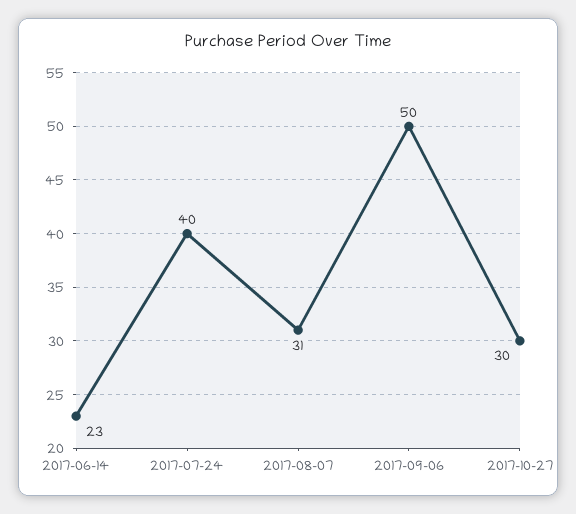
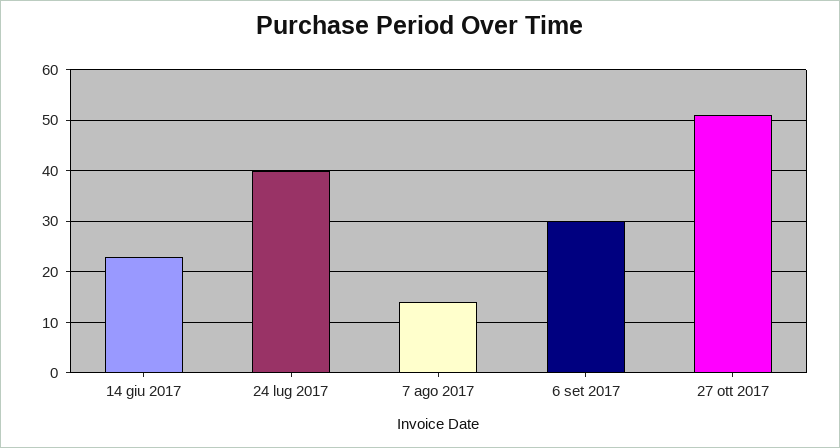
2017-08-07: 31 -> 15
2017-09-06: 50 -> 30
2017-10-27: 30 -> 50

